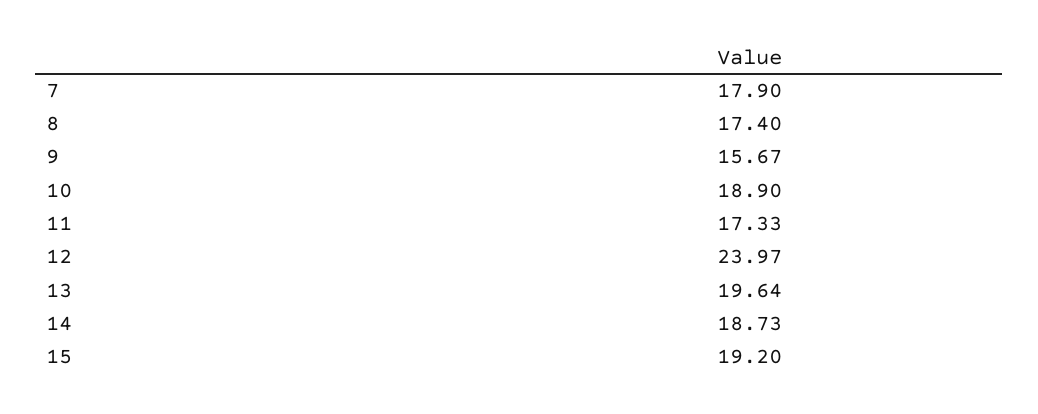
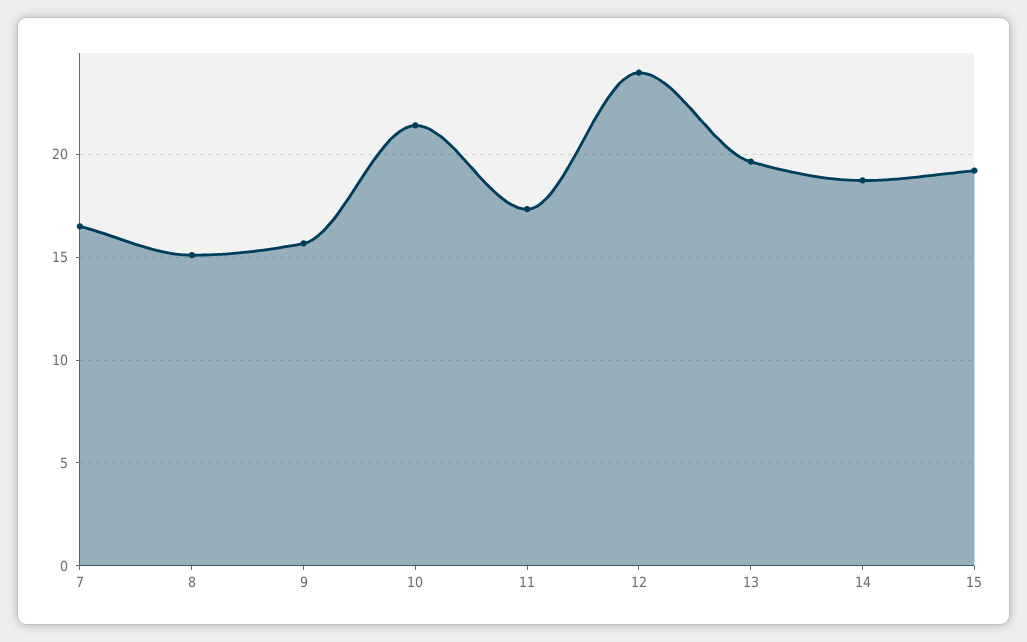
7: 17.9 -> 16.5
8: 17.4 -> 15
10: 18.9 -> 21.5

